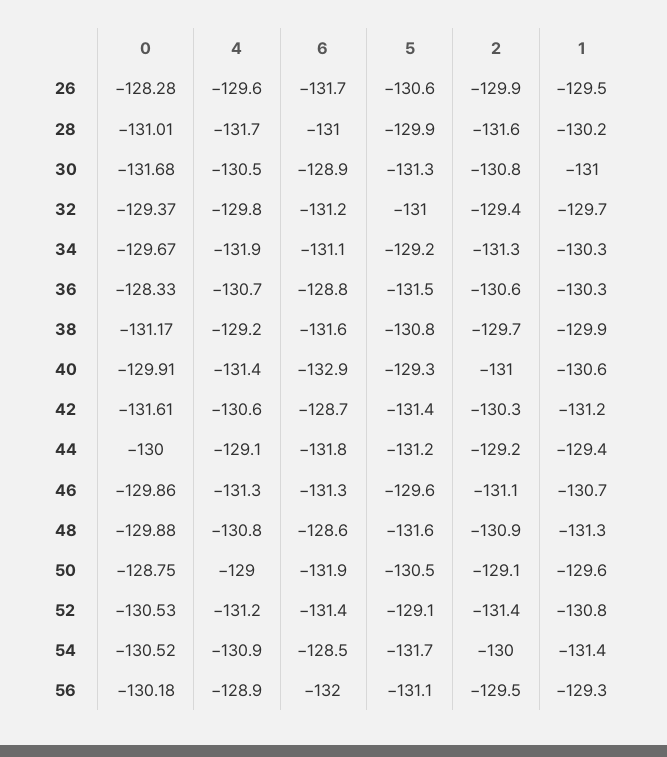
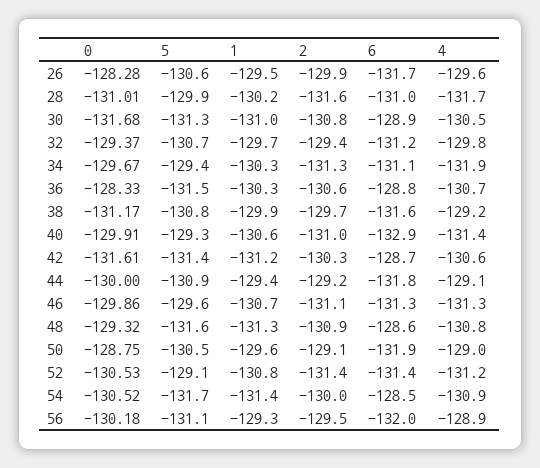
5, 32: -131 -> -130.7
5, 34: -129.2 -> -129.4
5, 44: -131.2 -> -130.9
0, 48: -129.88 -> -129.32

